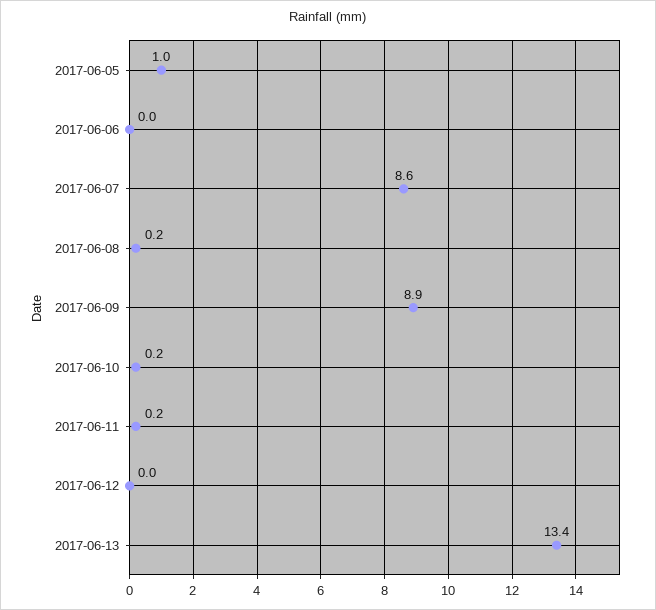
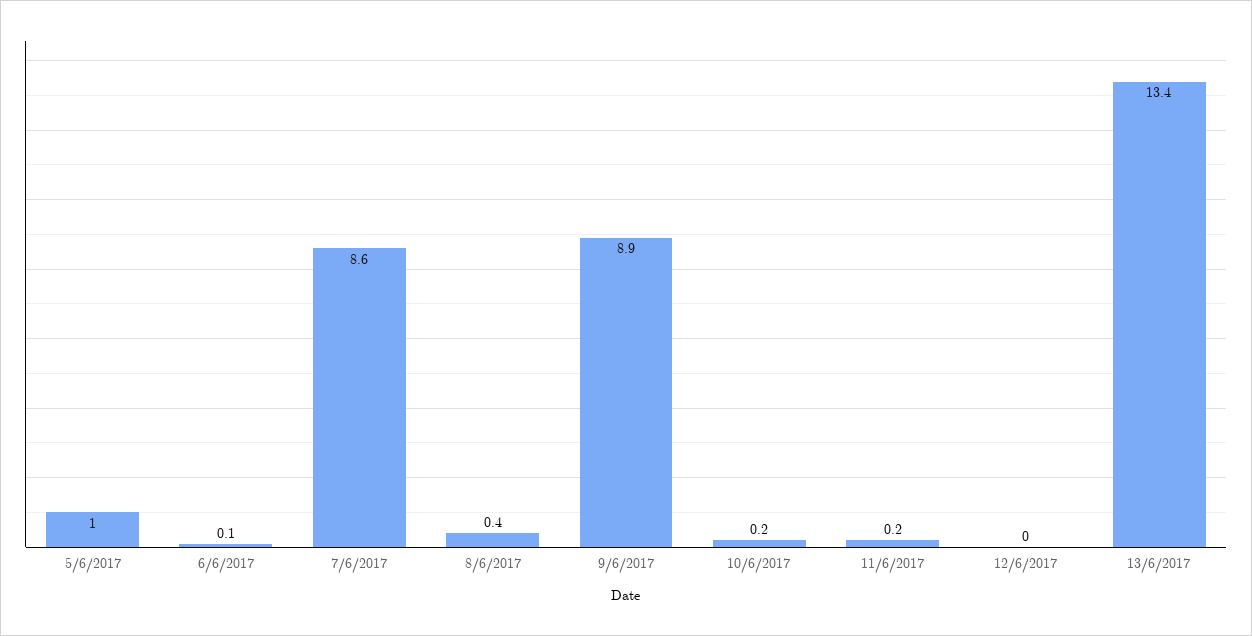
2017-06-06: 0 -> 0.1
2017-06-08: 0.2 -> 0.4

